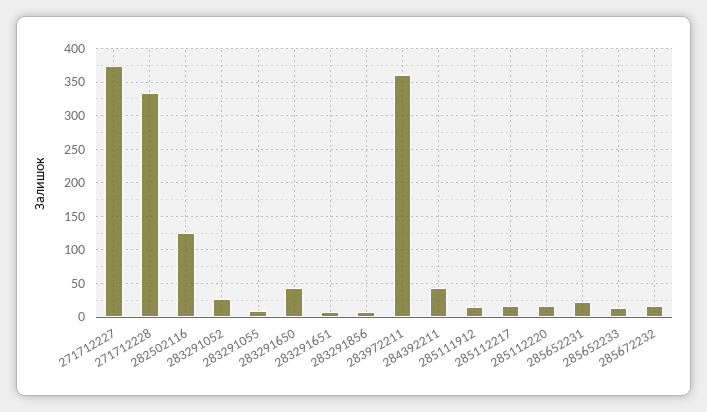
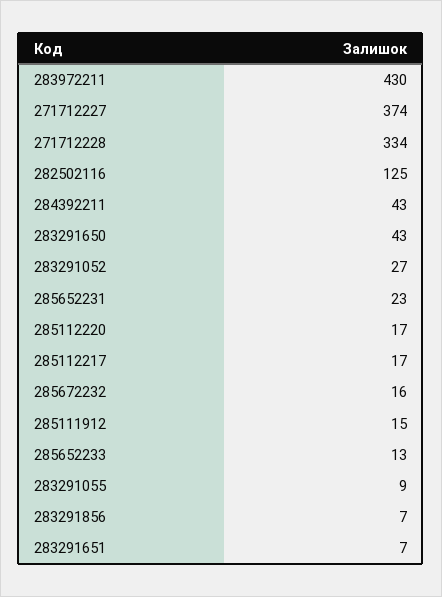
283972211: 360 -> 430

